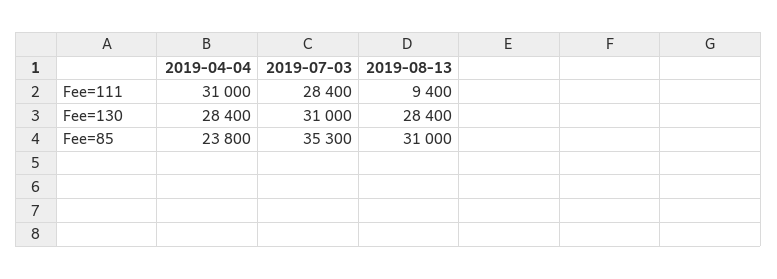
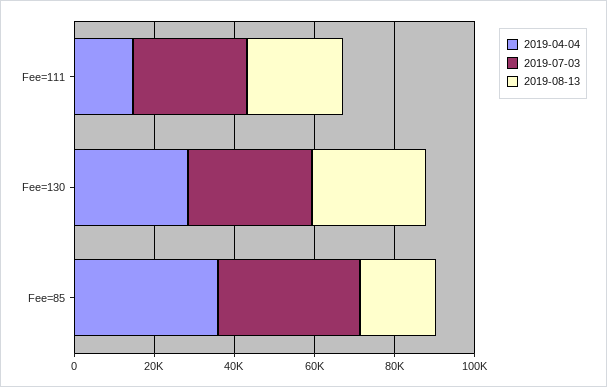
2019-04-04, Fee=111: 31000 -> 15000
2019-08-13, Fee=111: 9400 -> 25000
2019-04-04, Fee=85: 23800 -> 35000
2019-08-13, Fee=85: 31000 -> 20000

